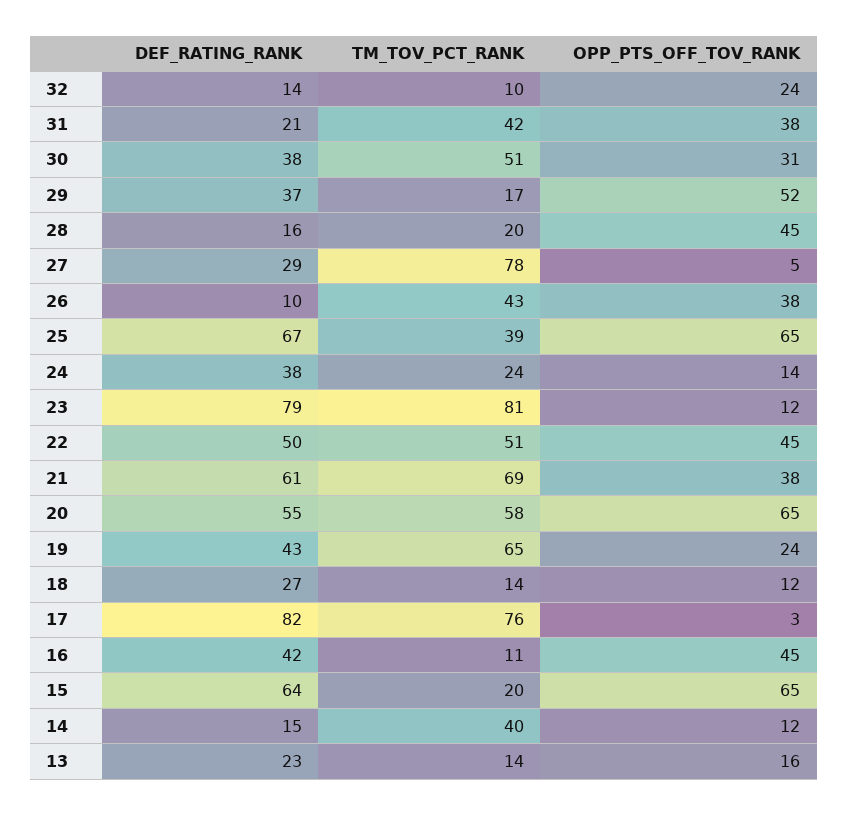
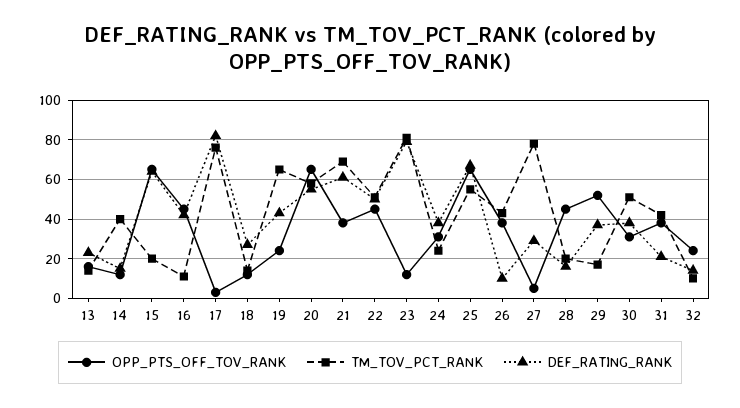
TM_TOV_PCT_RANK, 25: 39 -> 55
OPP_PTS_OFF_TOV_RANK, 24: 14 -> 30

